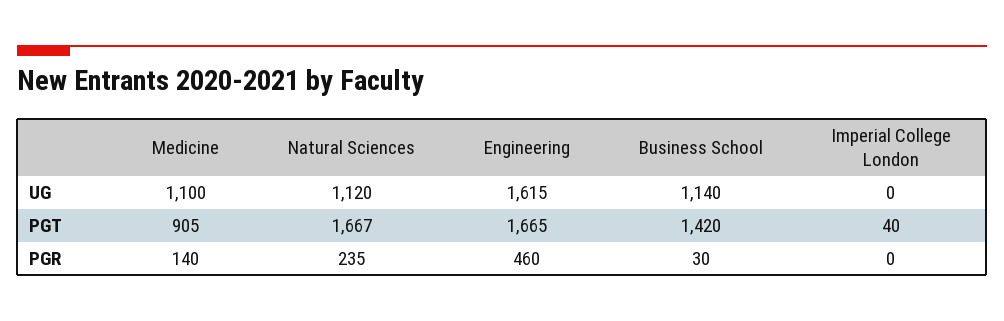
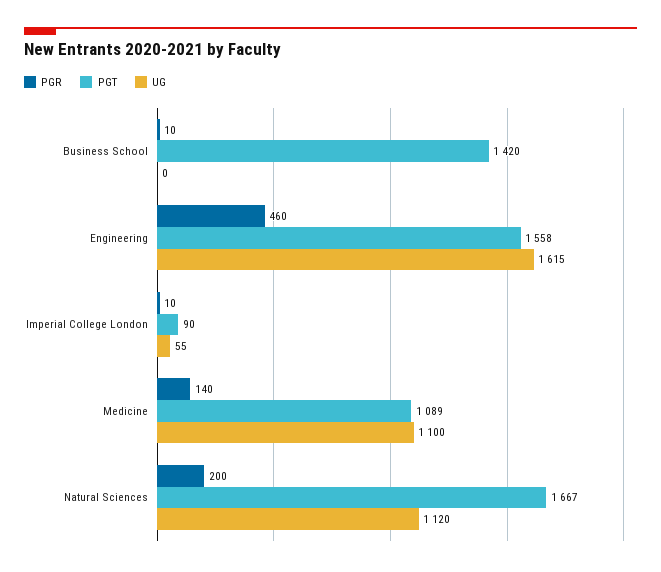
UG, Business School: 1140 -> 0
UG, Imperial College London: 0 -> 55
PGT, Medicine: 905 -> 1089
PGT, Engineering: 1665 -> 1558
PGT, Imperial College London: 40 -> 90
PGR, Natural Sciences: 235 -> 200
PGR, Business School: 30 -> 10
PGR, Imperial College London: 0 -> 10

